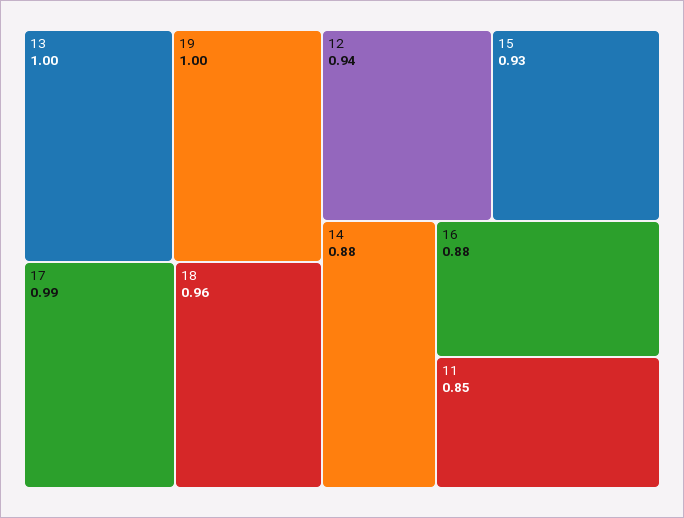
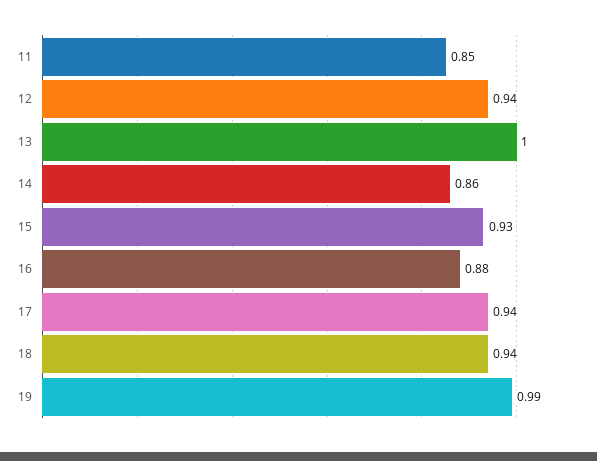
19: 1 -> 0.99
17: 0.99 -> 0.94
18: 0.96 -> 0.94
14: 0.88 -> 0.86

